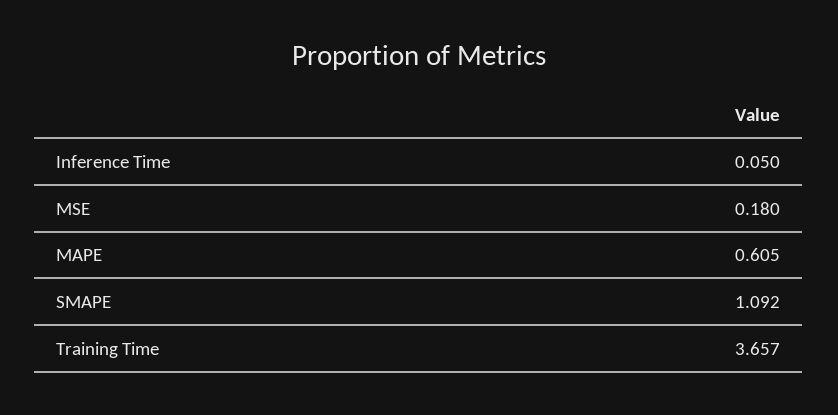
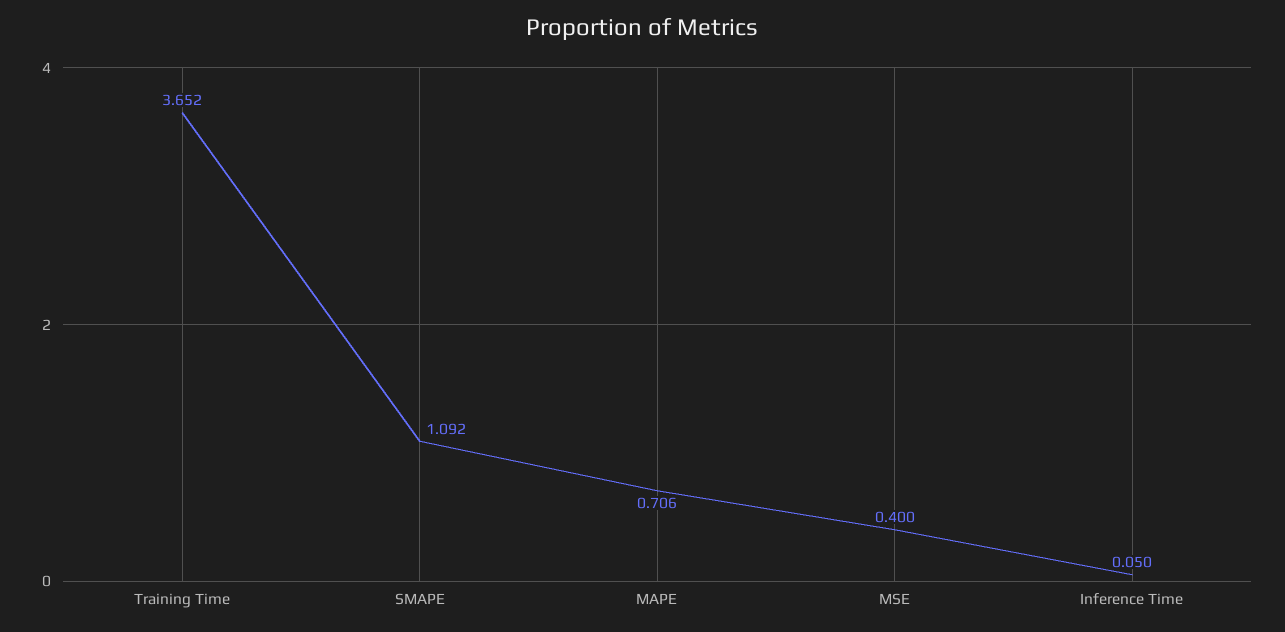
MSE: 0.18 -> 0.4
MAPE: 0.605 -> 0.706
Training Time: 3.657 -> 3.652

